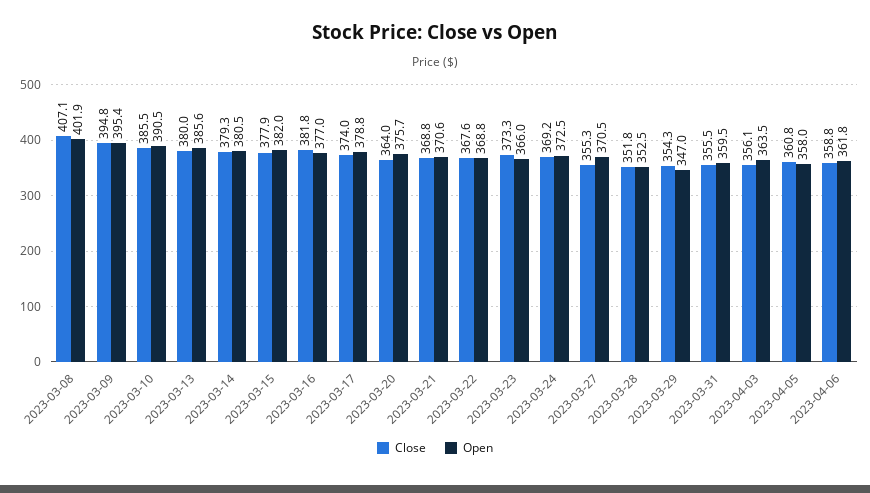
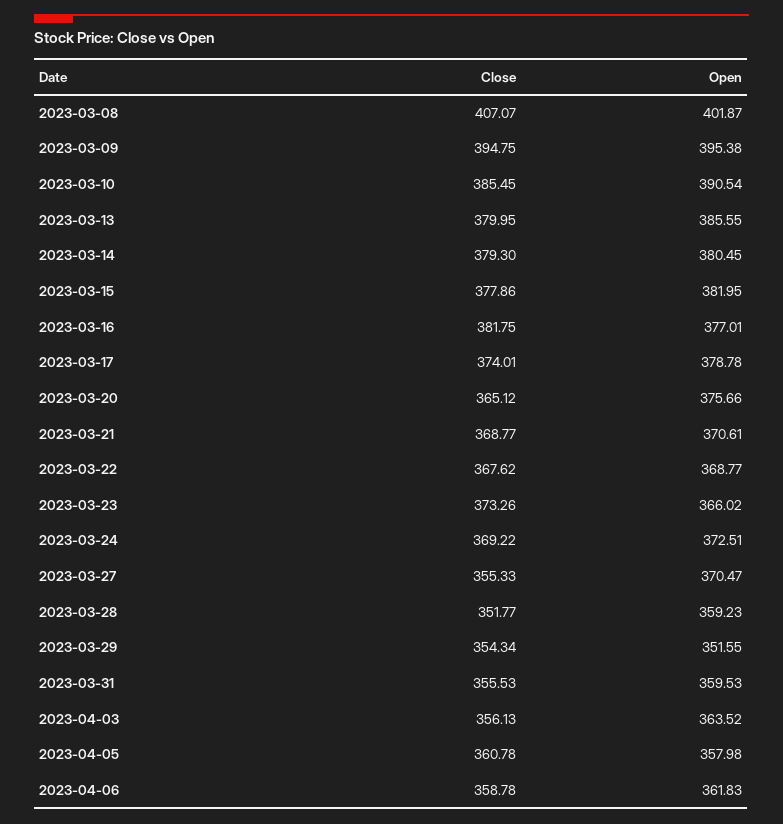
Close, 2023-03-20: 364 -> 365.12
Open, 2023-03-28: 352.5 -> 359.23
Open, 2023-03-29: 347 -> 351.55

